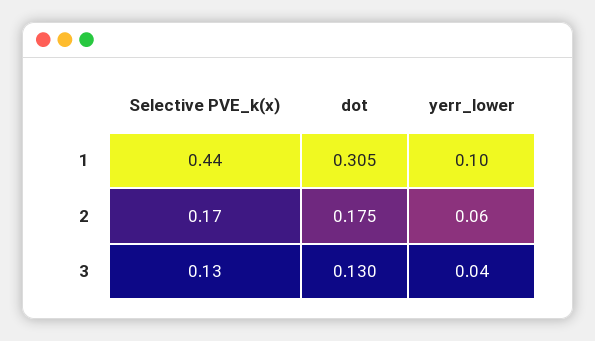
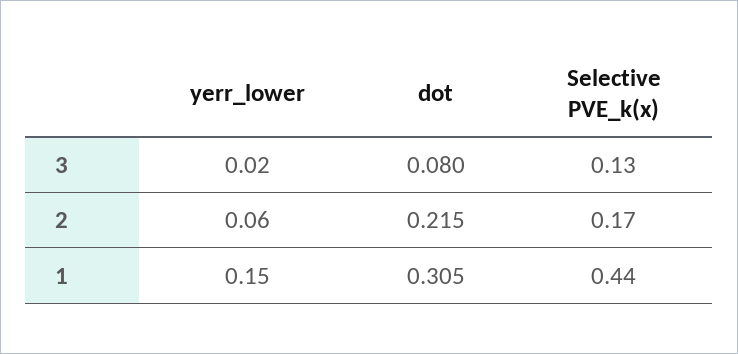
yerr_lower, 1: 0.1 -> 0.15
dot, 2: 0.175 -> 0.215
dot, 3: 0.13 -> 0.08
yerr_lower, 3: 0.04 -> 0.02

